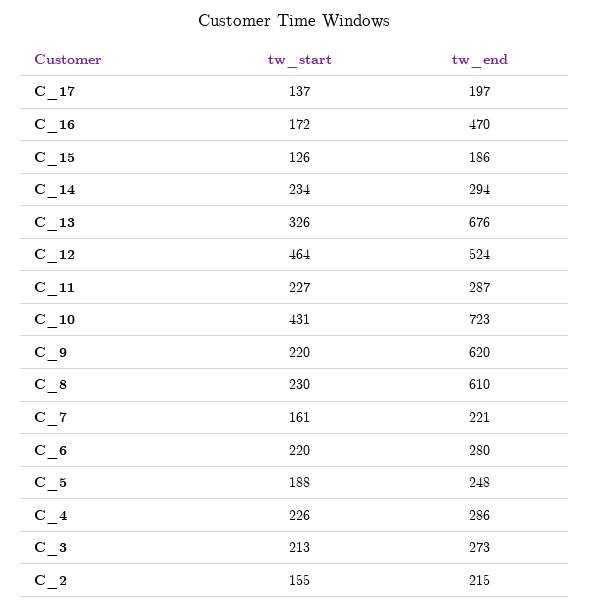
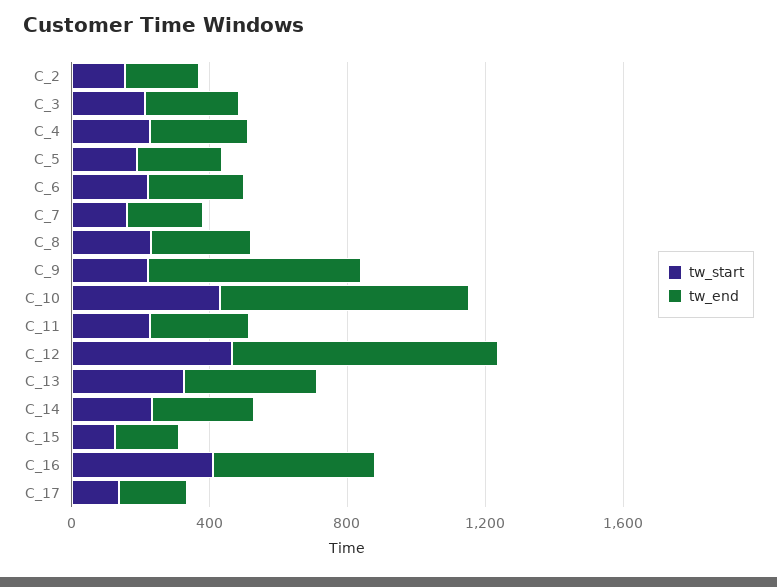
tw_start, C_16: 172 -> 400
tw_end, C_13: 676 -> 400
tw_end, C_12: 524 -> 800
tw_end, C_8: 610 -> 300

